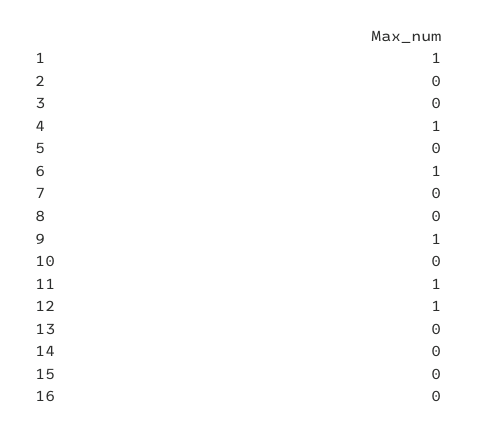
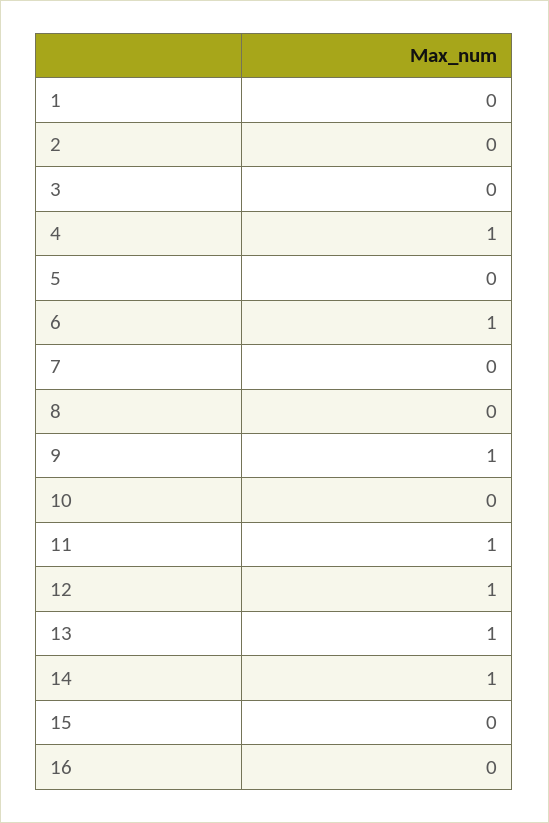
1: 1 -> 0
13: 0 -> 1
14: 0 -> 1

